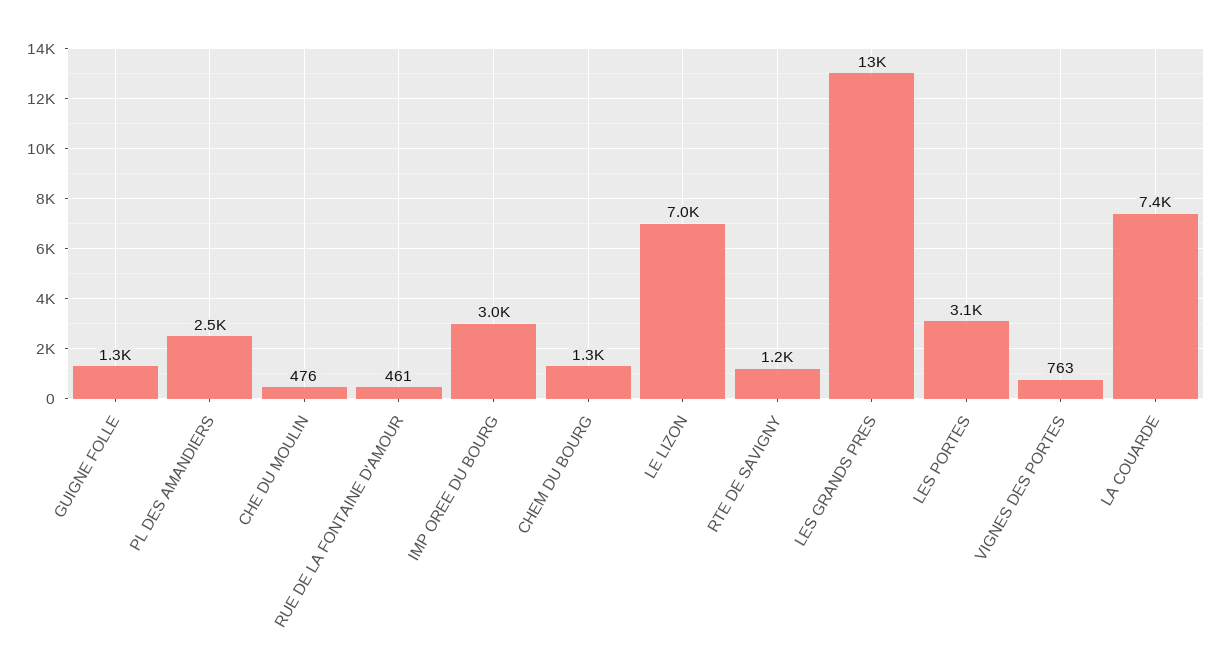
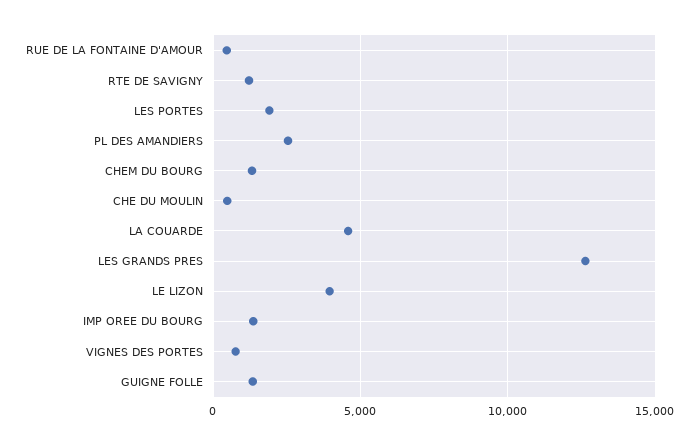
IMP OREE DU BOURG: 3000 -> 1500
LE LIZON: 7000 -> 4000
LES PORTES: 3100 -> 2000
LA COUARDE: 7400 -> 4500

